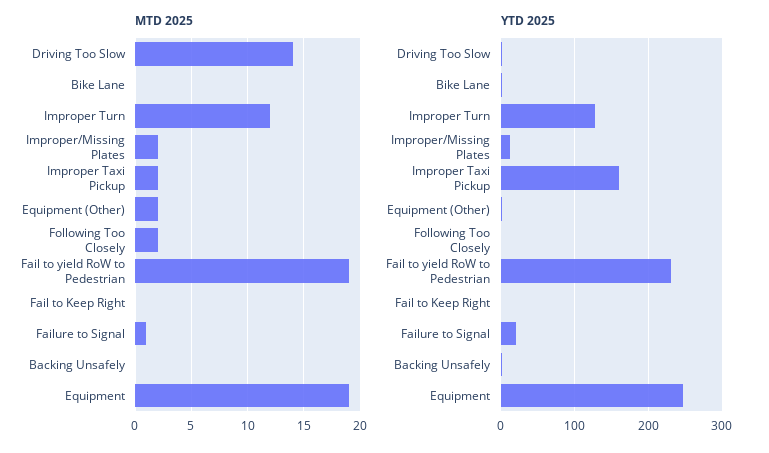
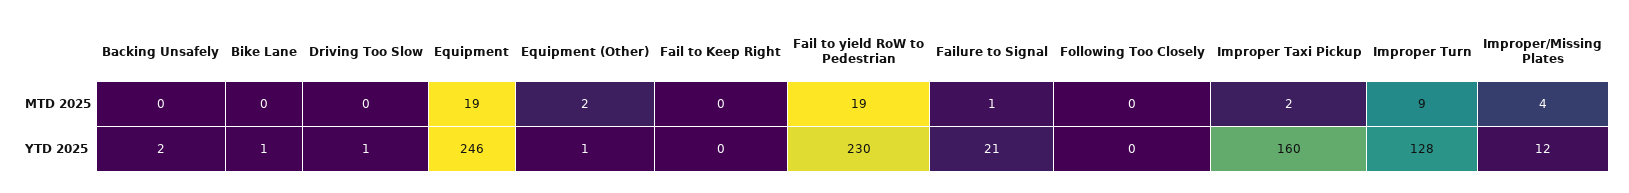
MTD 2025, Driving Too Slow: 14 -> 0
MTD 2025, Improper Turn: 12 -> 9
MTD 2025, Improper/Missing Plates: 2 -> 4
MTD 2025, Following Too Closely: 2 -> 0

